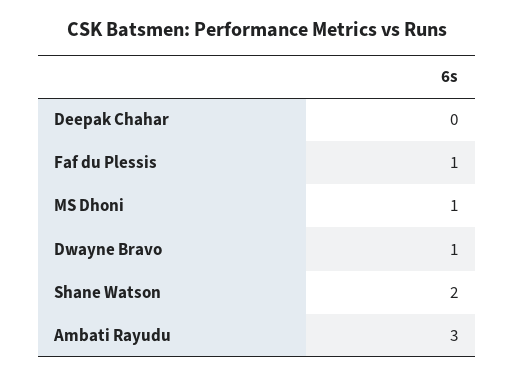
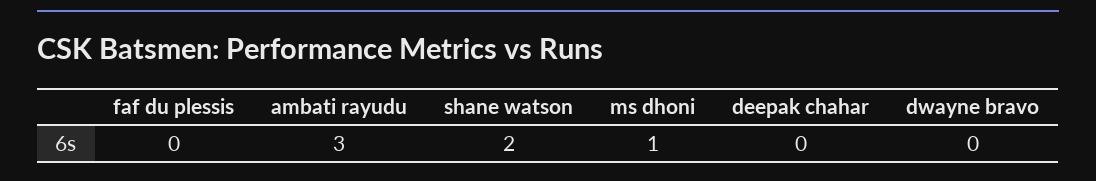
Faf du Plessis: 1 -> 0
Dwayne Bravo: 1 -> 0

